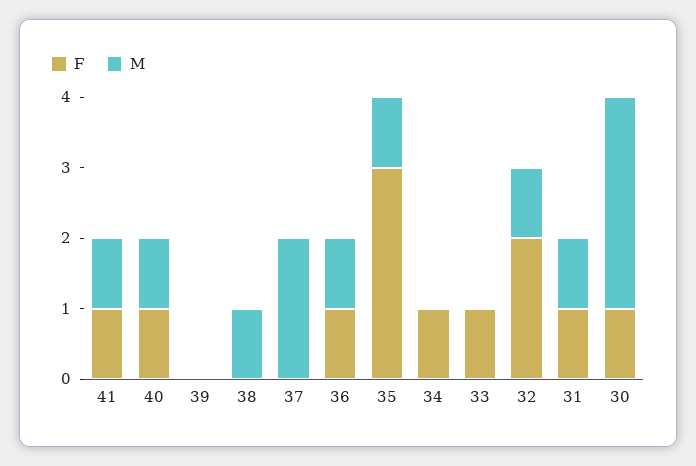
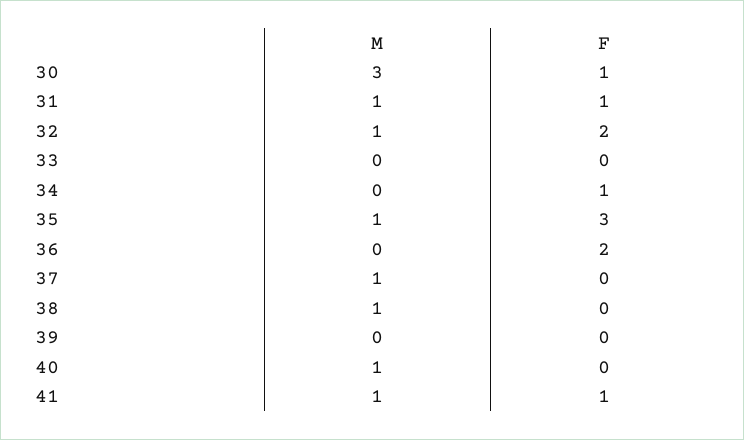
F, 40: 1 -> 0
M, 37: 2 -> 1
F, 36: 1 -> 2
M, 36: 1 -> 0
F, 33: 1 -> 0

